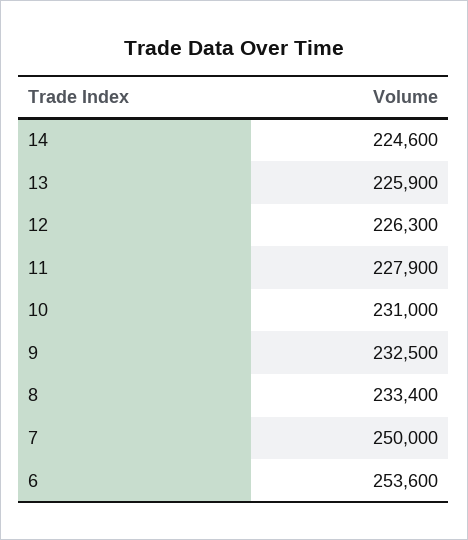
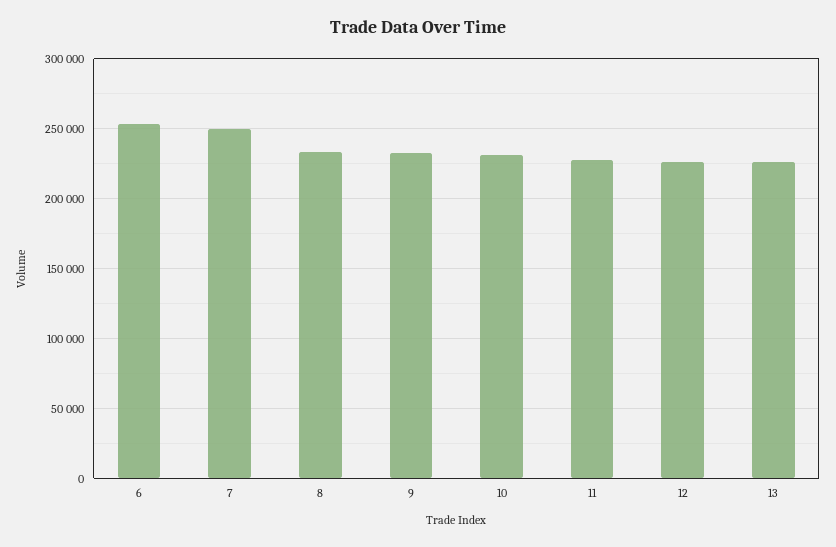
14: 224600 -> none

